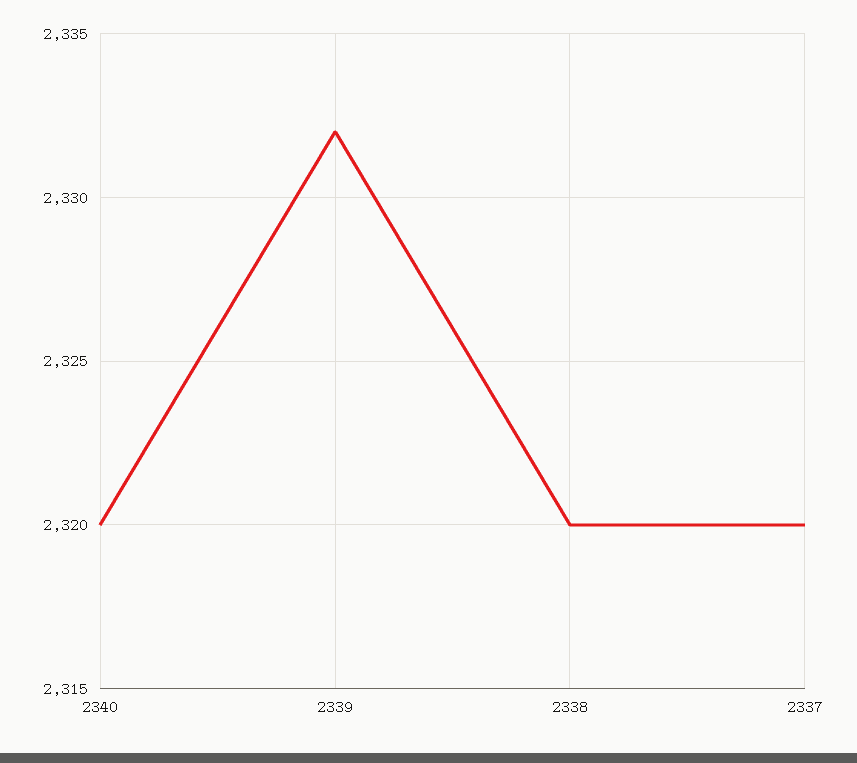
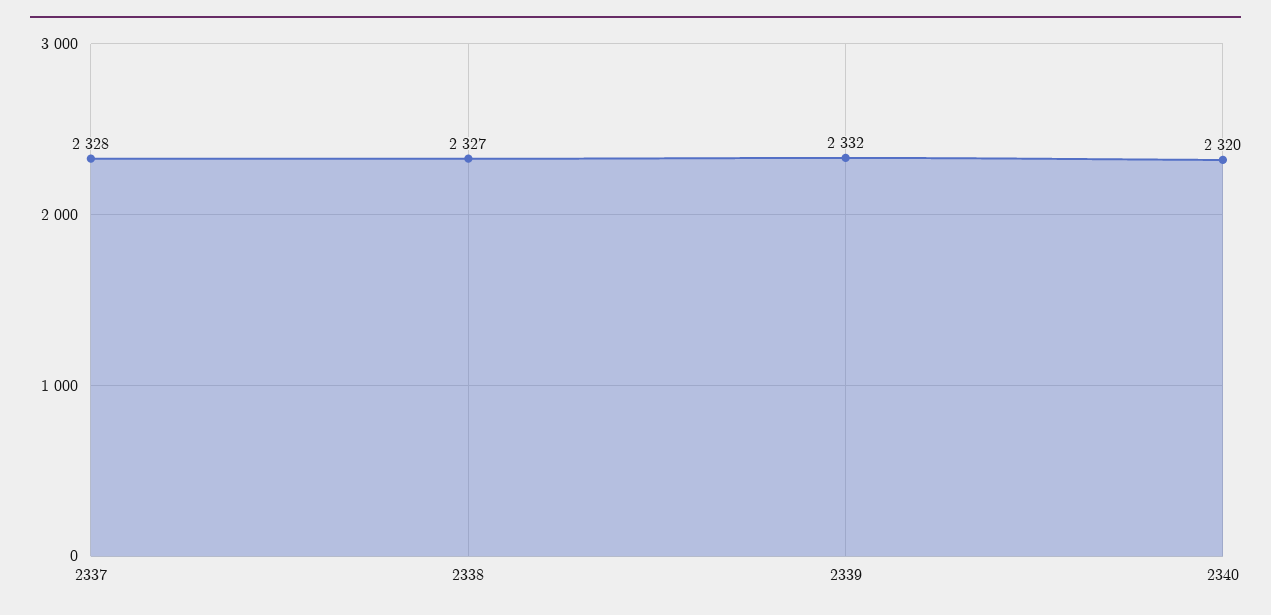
2338: 2320 -> 2327
2337: 2320 -> 2328

